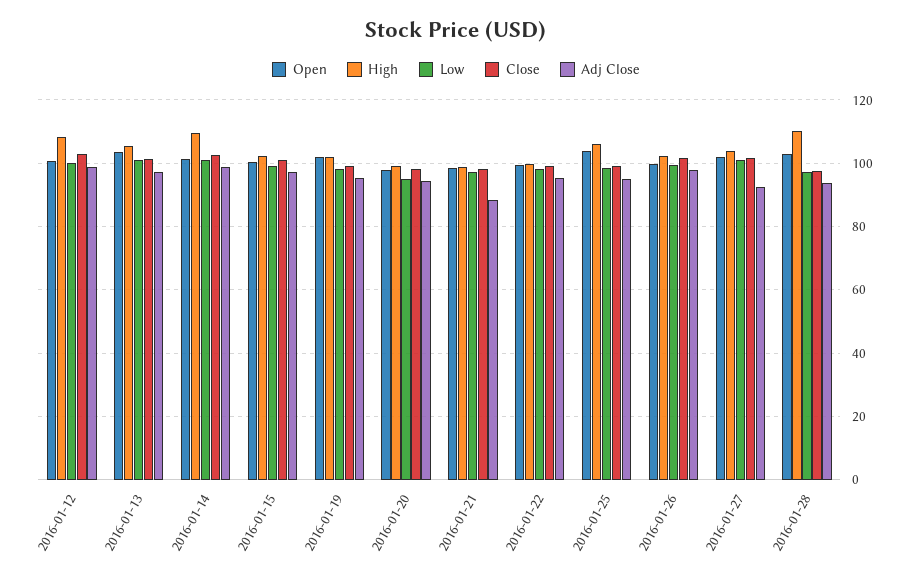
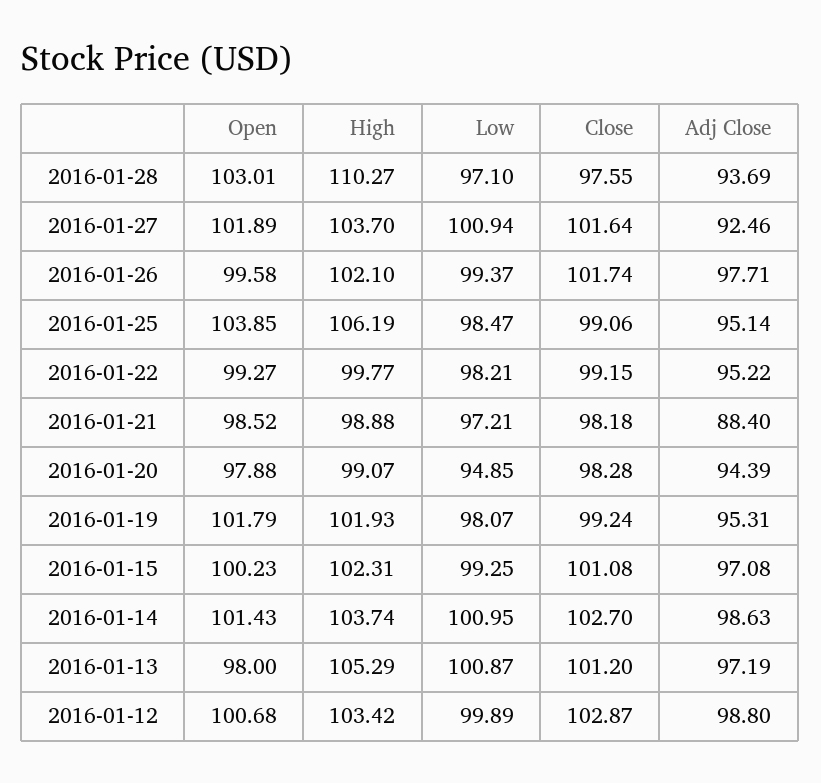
High, 2016-01-12: 108 -> 103.42
Open, 2016-01-13: 104 -> 98
High, 2016-01-14: 110 -> 103.74

